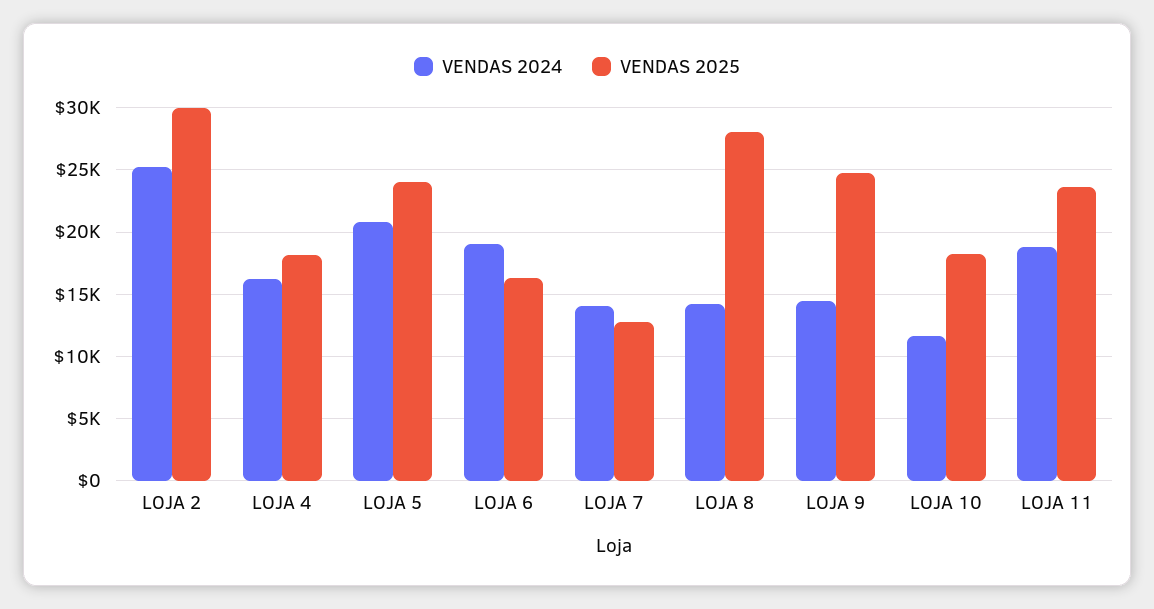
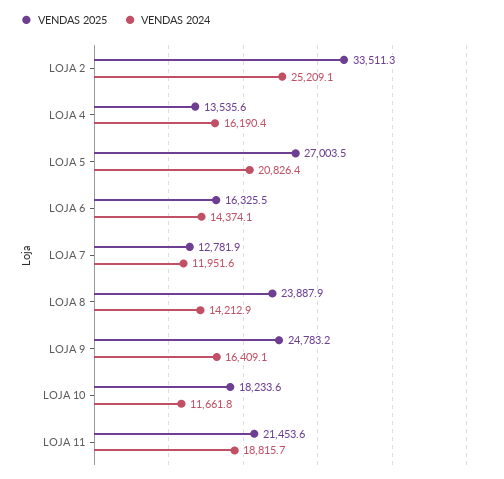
VENDAS 2025, LOJA 2: 30000 -> 33511.3
VENDAS 2025, LOJA 4: 18000 -> 13535.6
VENDAS 2025, LOJA 5: 24000 -> 27003.5
VENDAS 2024, LOJA 6: 19000 -> 14374.1
VENDAS 2024, LOJA 7: 14000 -> 11951.6
VENDAS 2025, LOJA 8: 28000 -> 23887.9
VENDAS 2024, LOJA 9: 14500 -> 16409.1
VENDAS 2025, LOJA 11: 23500 -> 21453.6

